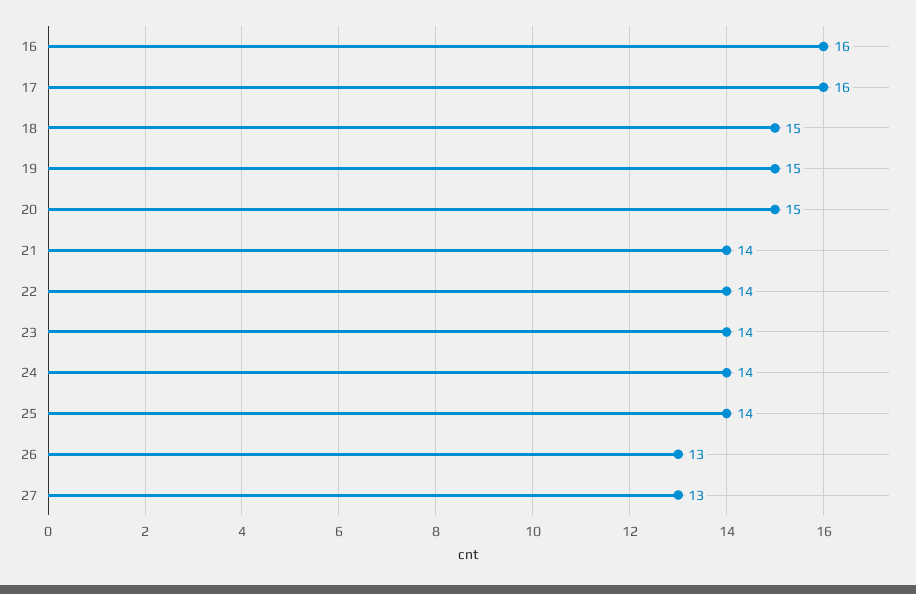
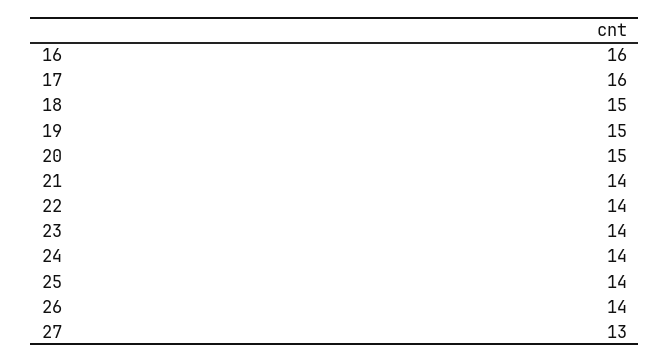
26: 13 -> 14

